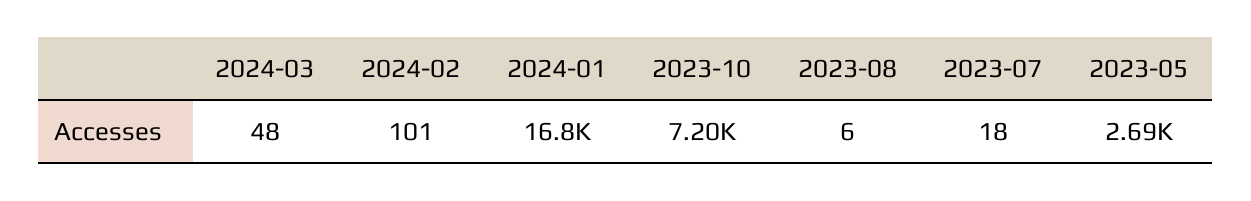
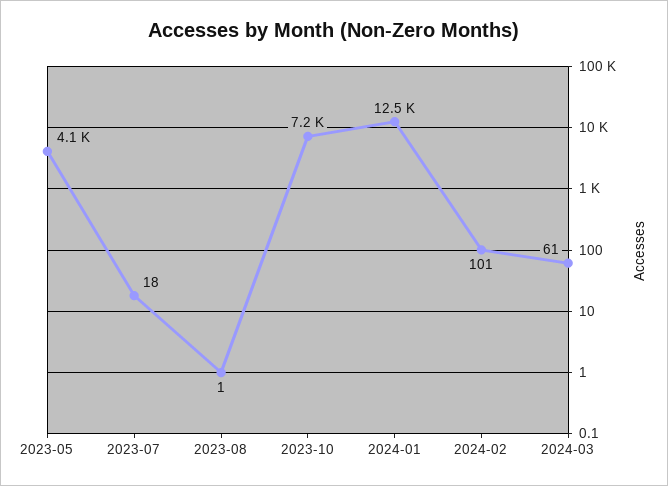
2024-03: 48 -> 61
2024-01: 16800 -> 12500
2023-08: 6 -> 1
2023-05: 2690 -> 4100

